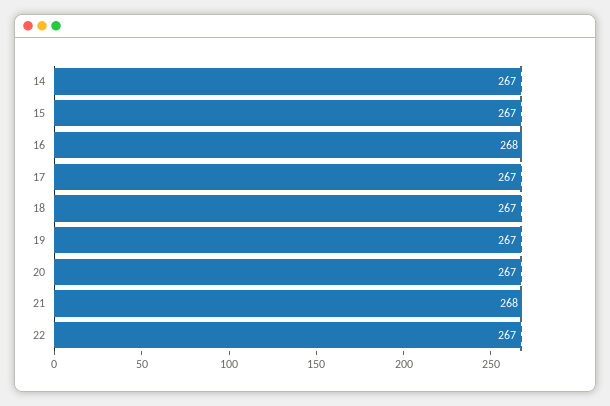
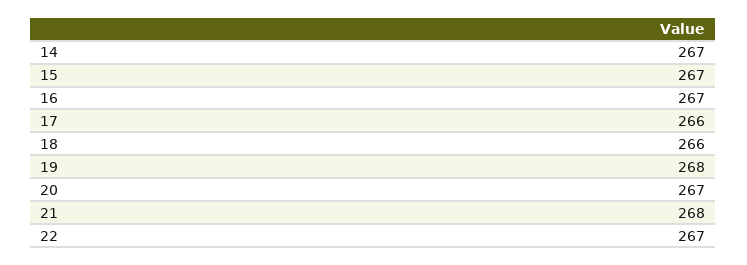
16: 268 -> 267
17: 267 -> 266
18: 267 -> 266
19: 267 -> 268

